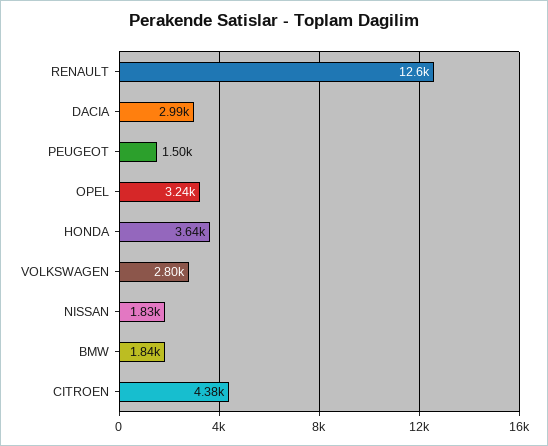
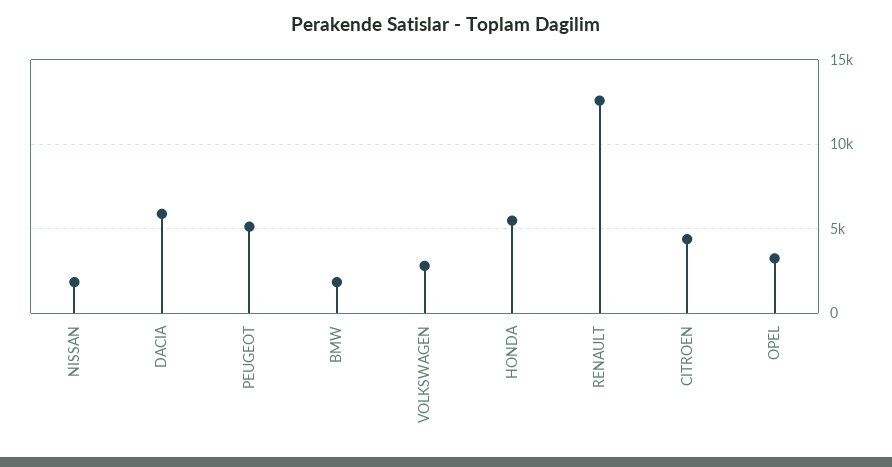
DACIA: 2990 -> 6000
PEUGEOT: 1500 -> 5000
HONDA: 3640 -> 5500

